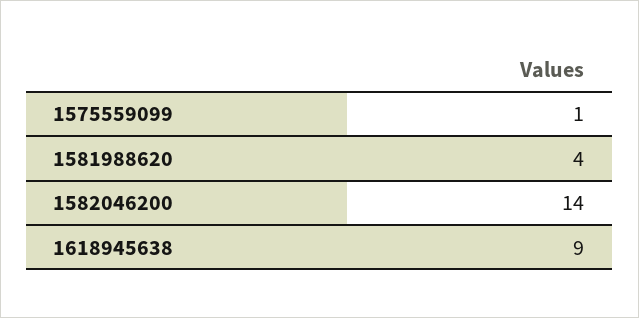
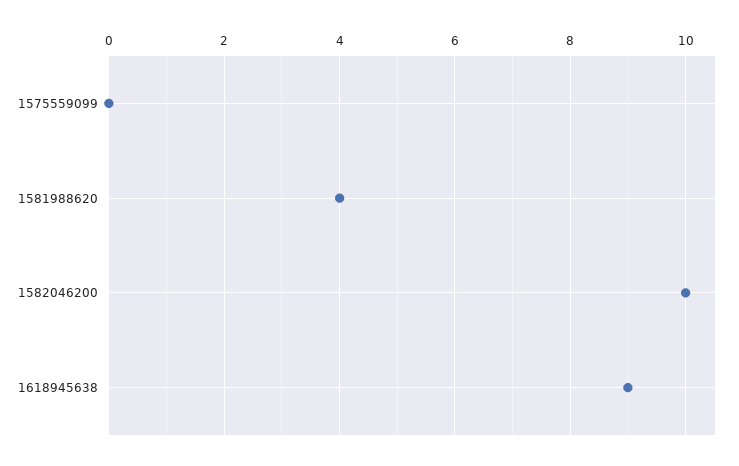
1575559099: 1 -> 0
1582046200: 14 -> 10

